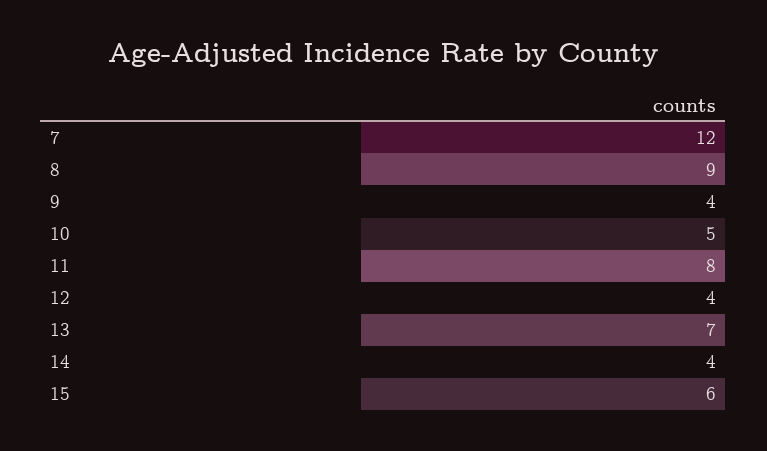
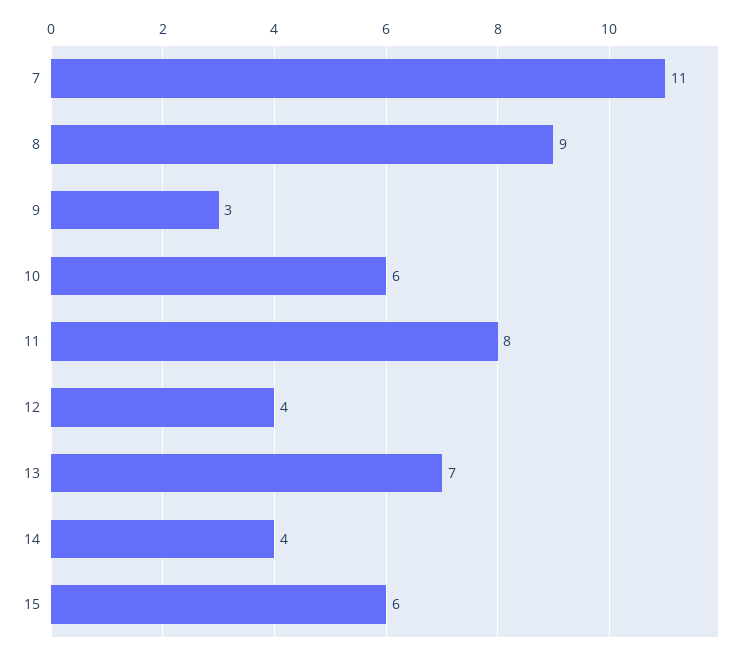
7: 12 -> 11
9: 4 -> 3
10: 5 -> 6

